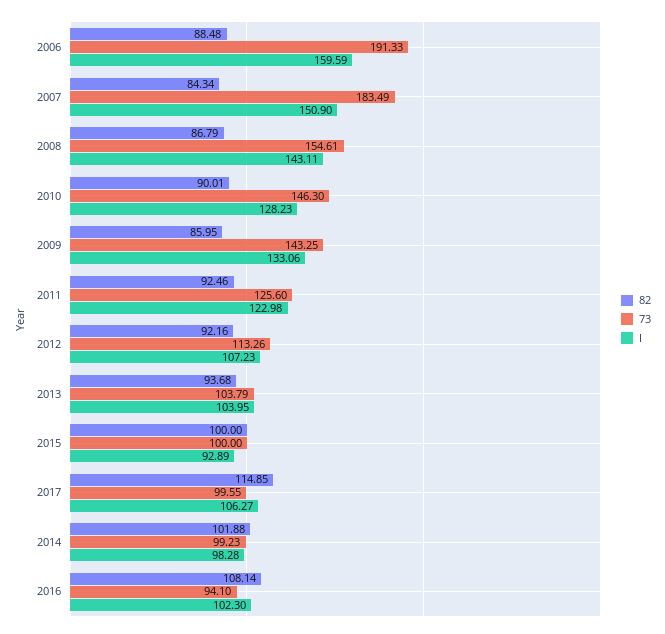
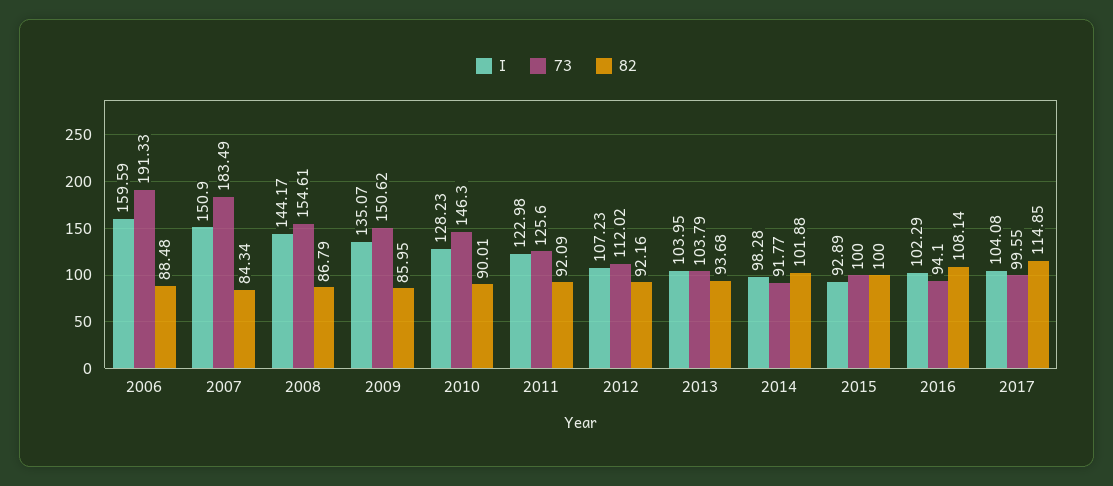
I, 2008: 143.11 -> 144.17
73, 2009: 143.25 -> 150.62
I, 2009: 133.06 -> 135.07
82, 2011: 92.46 -> 92.09
73, 2012: 113.26 -> 112.02
I, 2017: 106.27 -> 104.08
73, 2014: 99.23 -> 91.77
I, 2016: 102.3 -> 102.29

